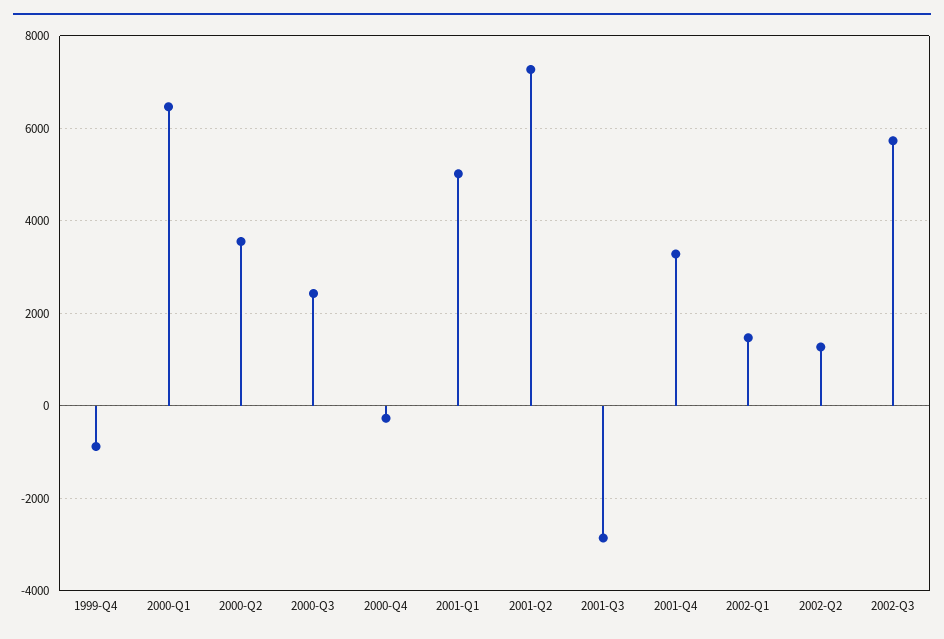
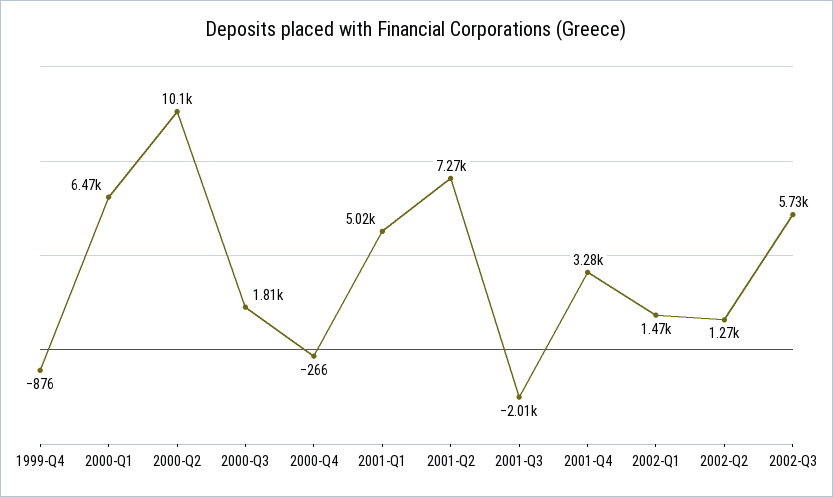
2000-Q2: 3600 -> 10100
2000-Q3: 2400 -> 1810
2001-Q3: -2800 -> -2010

